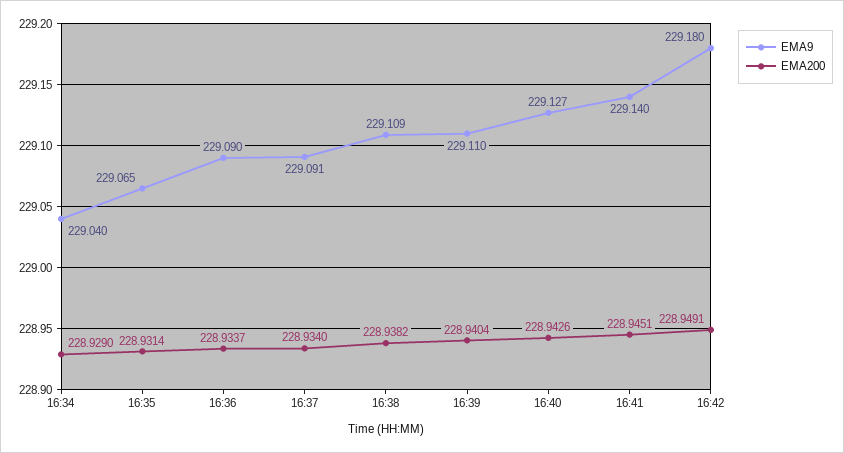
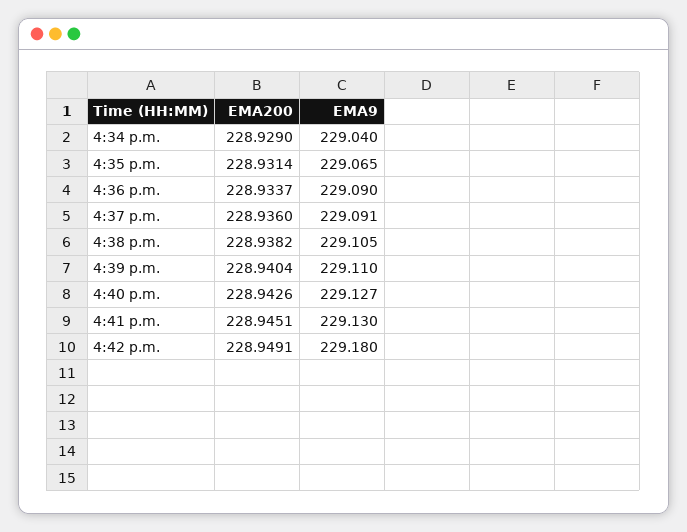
EMA200, 16:37: 228.934 -> 228.936
EMA9, 16:38: 229.109 -> 229.105
EMA9, 16:41: 229.14 -> 229.13

